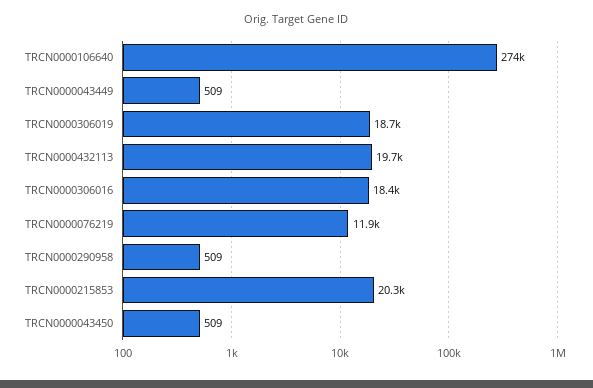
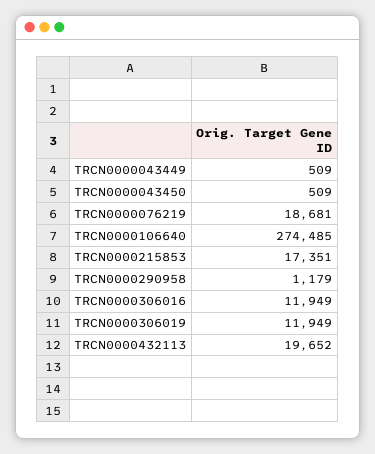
TRCN0000306019: 18700 -> 11949
TRCN0000306016: 18400 -> 11949
TRCN0000076219: 11900 -> 18681
TRCN0000290958: 509 -> 1179
TRCN0000215853: 20300 -> 17351

